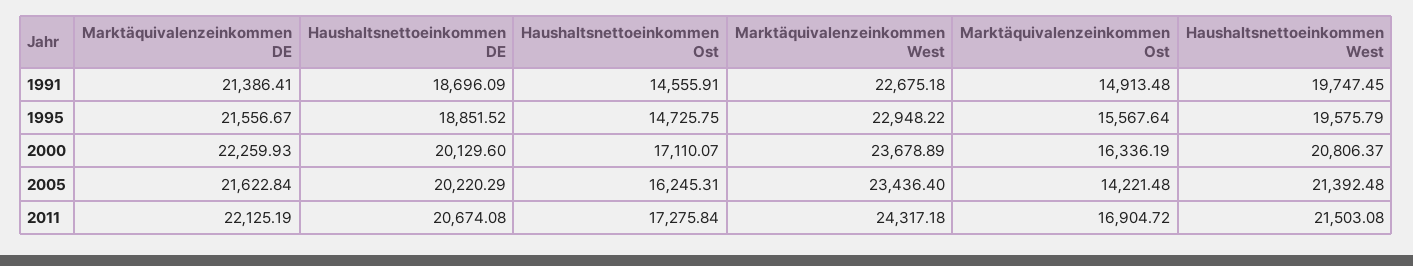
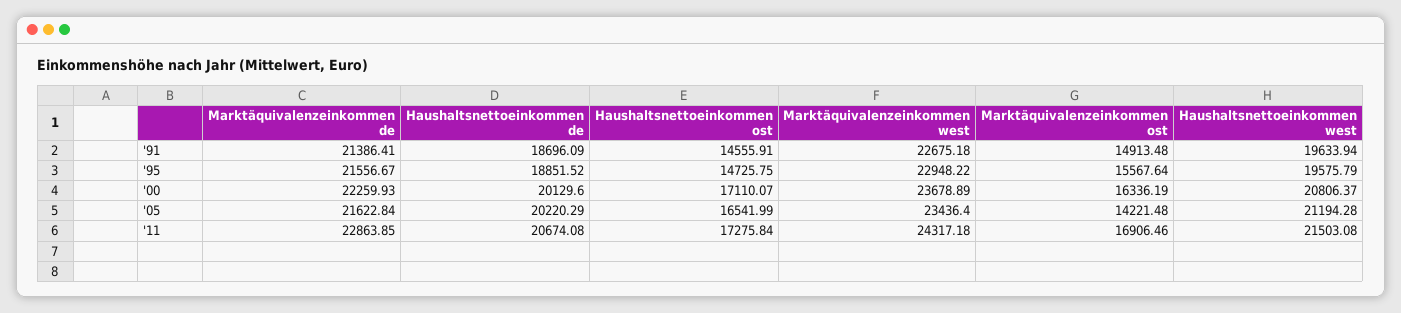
Haushaltsnettoeinkommen West, 1991: 19747.45 -> 19633.94
Haushaltsnettoeinkommen Ost, 2005: 16245.31 -> 16541.99
Haushaltsnettoeinkommen West, 2005: 21392.48 -> 21194.28
Marktäquivalenzeinkommen DE, 2011: 22125.19 -> 22863.85
Marktäquivalenzeinkommen Ost, 2011: 16904.72 -> 16906.46

